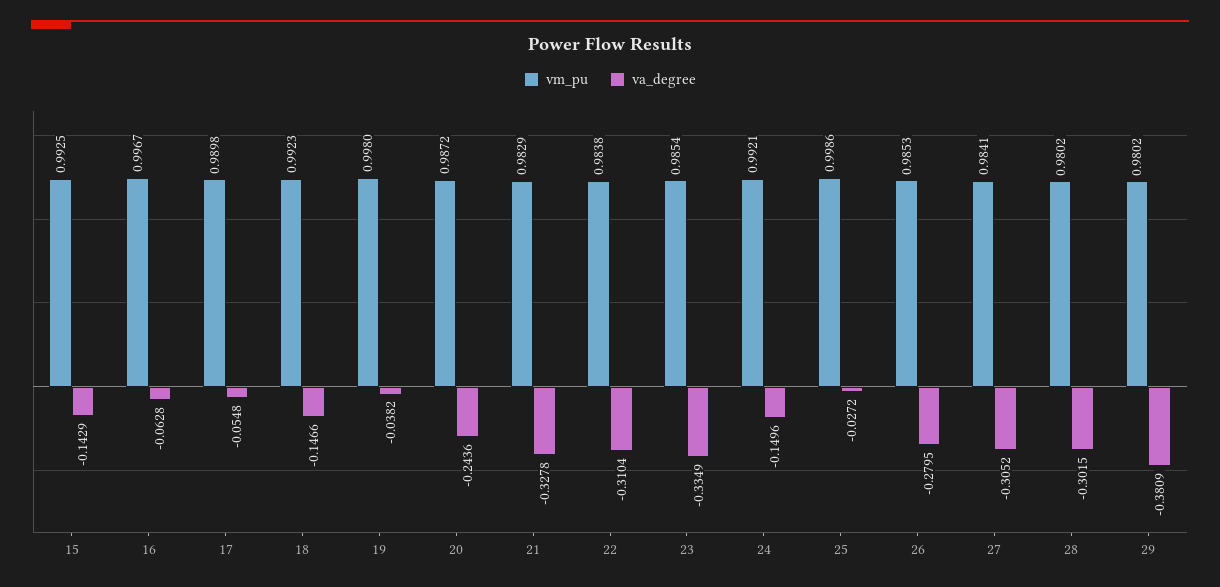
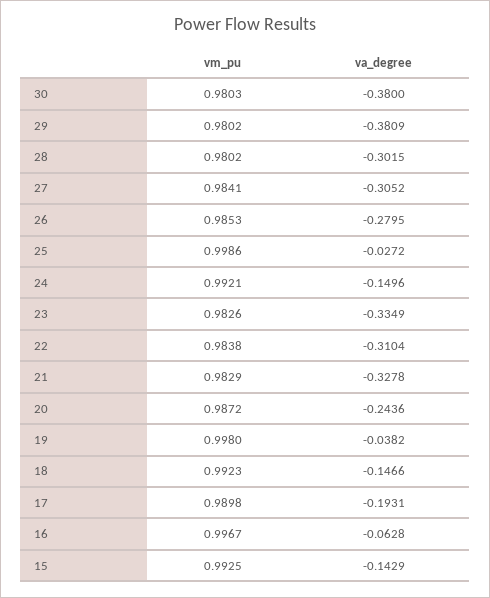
va_degree, 17: -0.0548 -> -0.1931
vm_pu, 23: 0.9854 -> 0.9826
vm_pu, 30: none -> 0.9803
va_degree, 30: none -> -0.38

